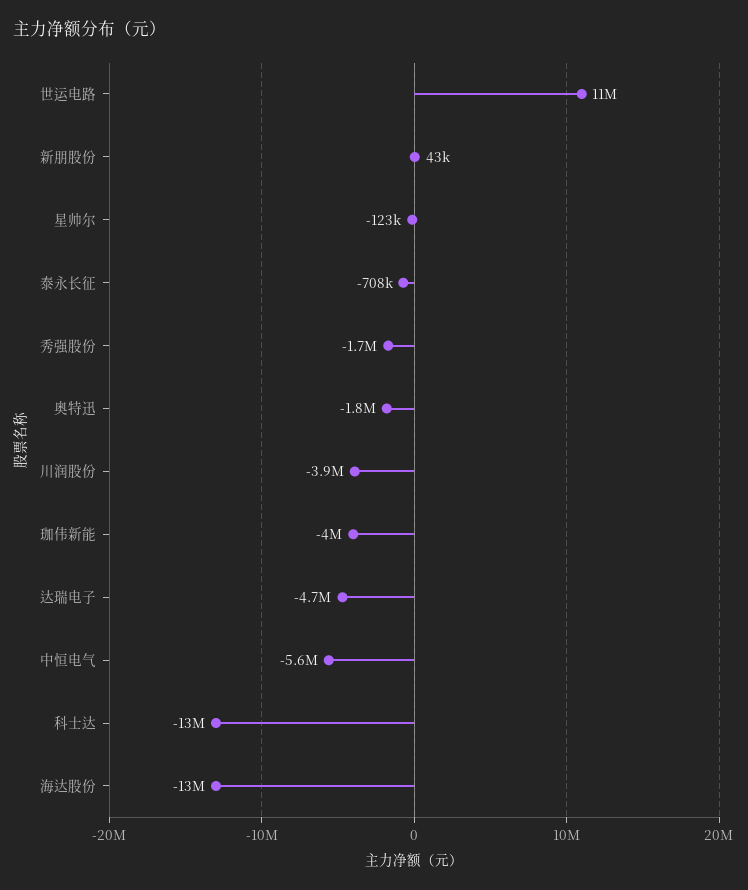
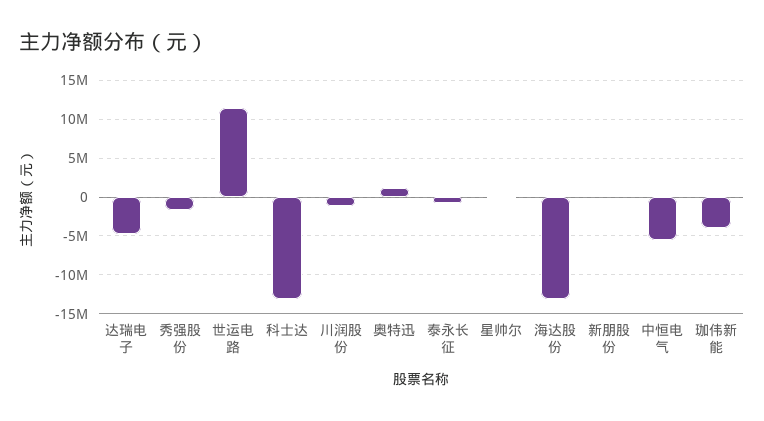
奥特迅: -1800000 -> 1000000
川润股份: -3900000 -> -1000000

